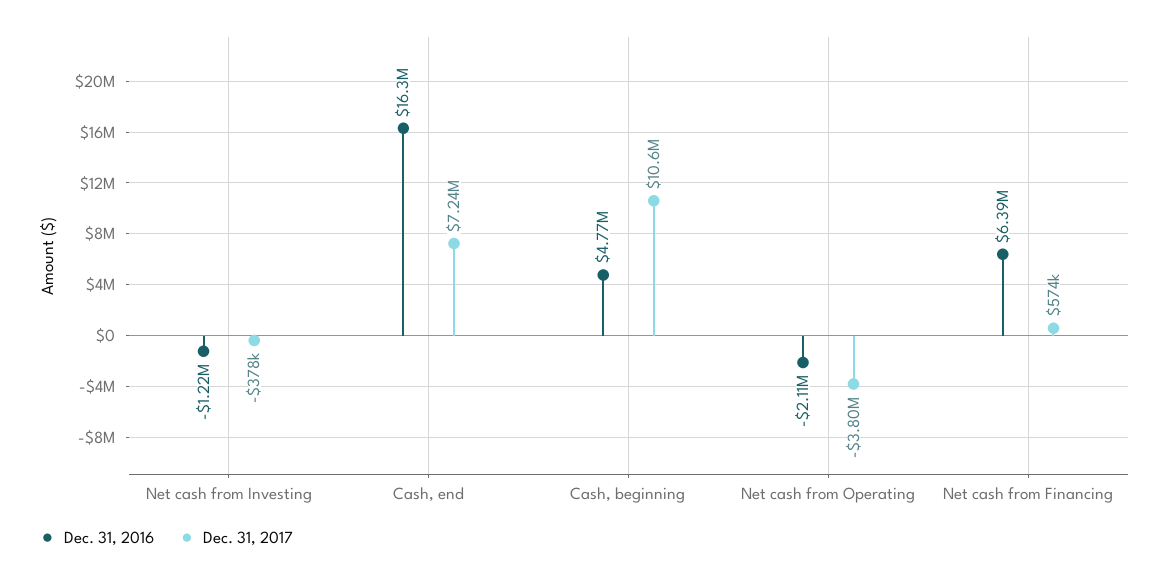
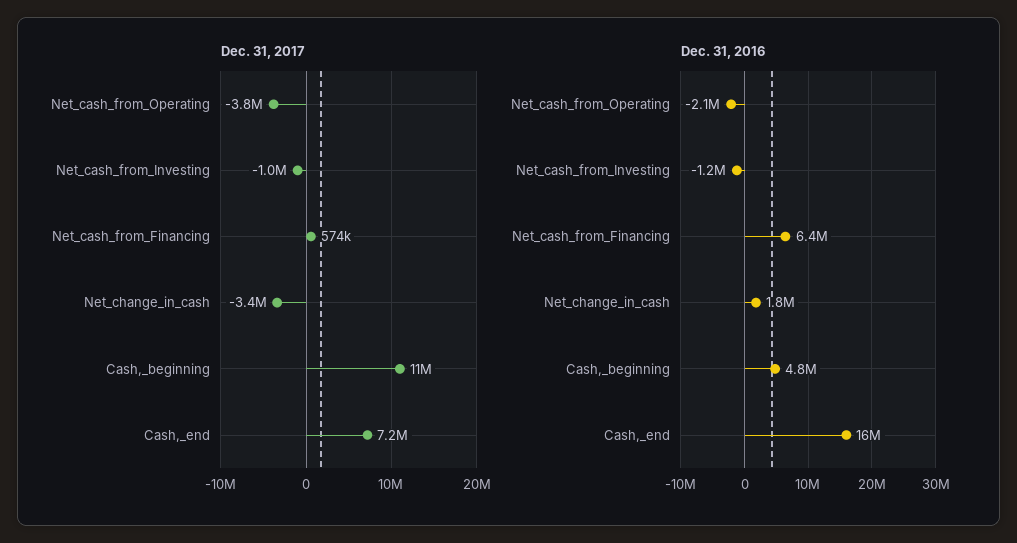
Dec. 31, 2017, Net cash from Investing: -378000 -> -1000000
Dec. 31, 2017, Net_change_in_cash: none -> -3400000
Dec. 31, 2016, Net_change_in_cash: none -> 1800000

